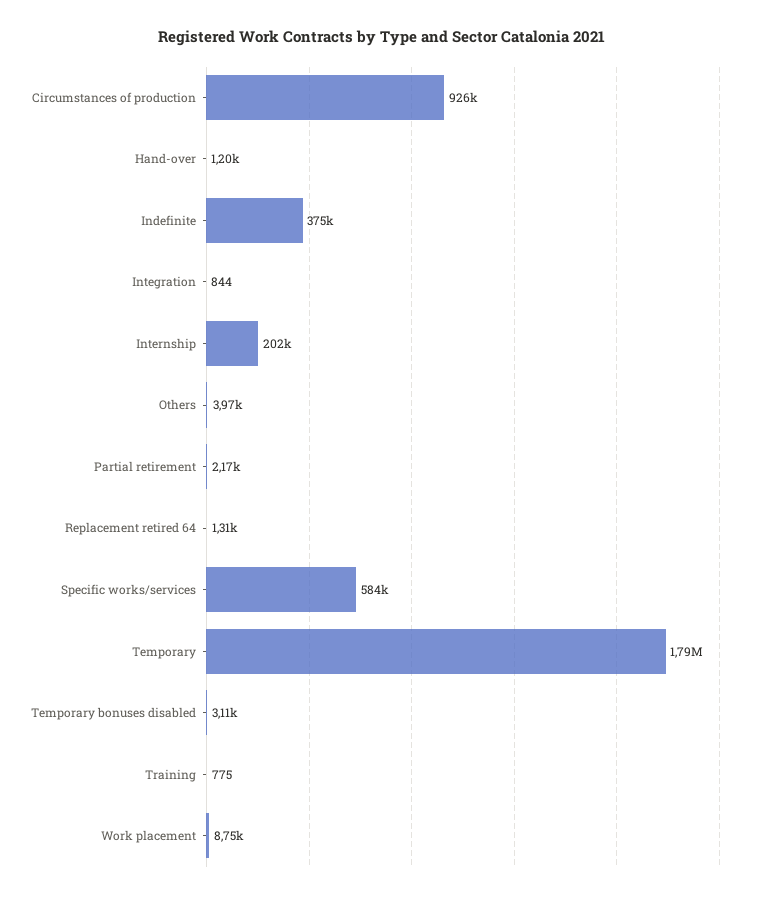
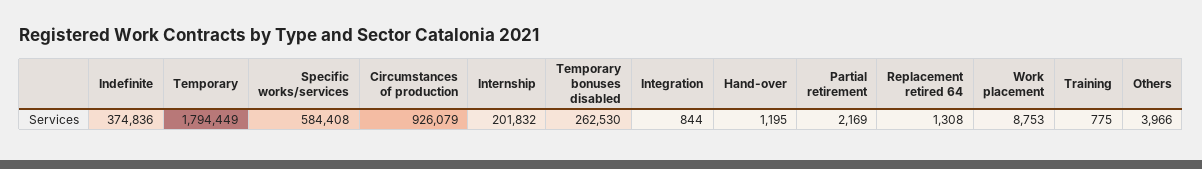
Temporary bonuses disabled: 3110 -> 262530

